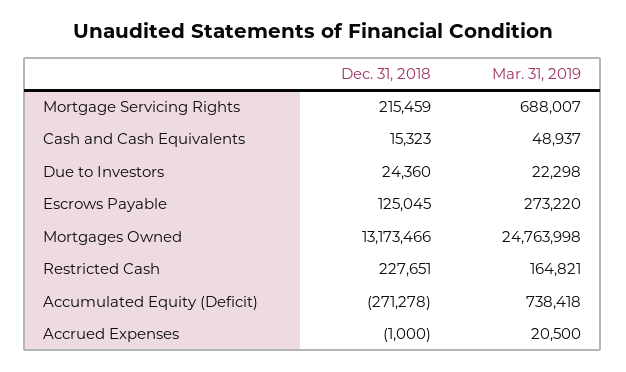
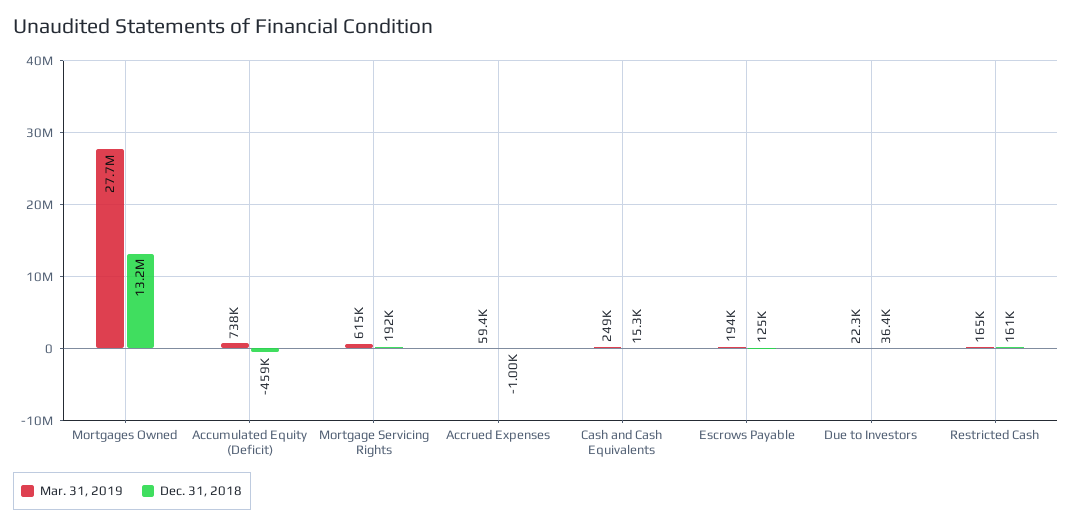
Dec. 31, 2018, Mortgage Servicing Rights: 215459 -> 192000
Mar. 31, 2019, Mortgage Servicing Rights: 688007 -> 615000
Mar. 31, 2019, Cash and Cash Equivalents: 48937 -> 249000
Dec. 31, 2018, Due to Investors: 24360 -> 36400
Mar. 31, 2019, Escrows Payable: 273220 -> 194000
Mar. 31, 2019, Mortgages Owned: 24763998 -> 27700000
Dec. 31, 2018, Restricted Cash: 227651 -> 161000
Dec. 31, 2018, Accumulated Equity (Deficit): -271278 -> -459000
Mar. 31, 2019, Accrued Expenses: 20500 -> 59400

